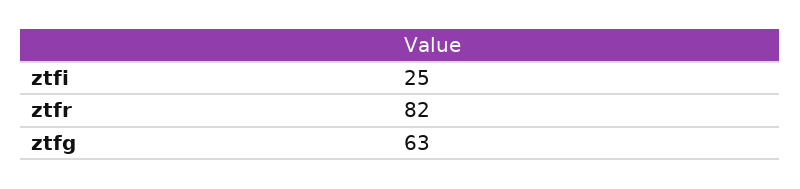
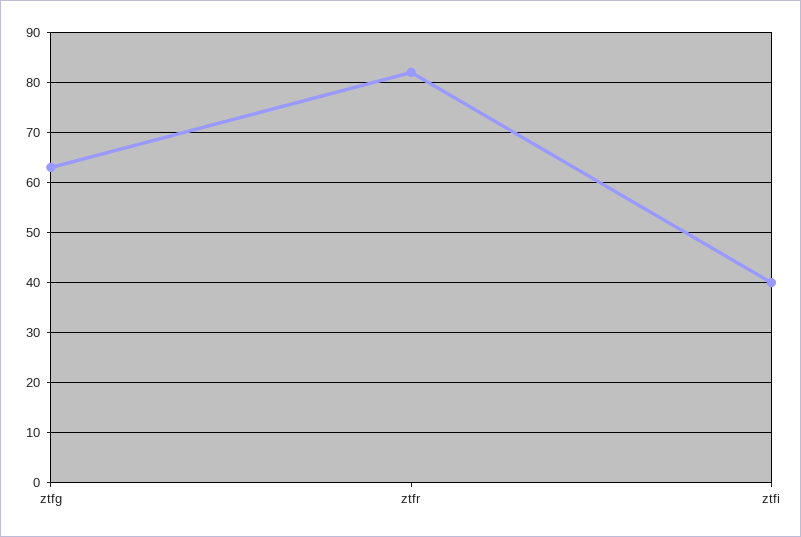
ztfi: 25 -> 40

